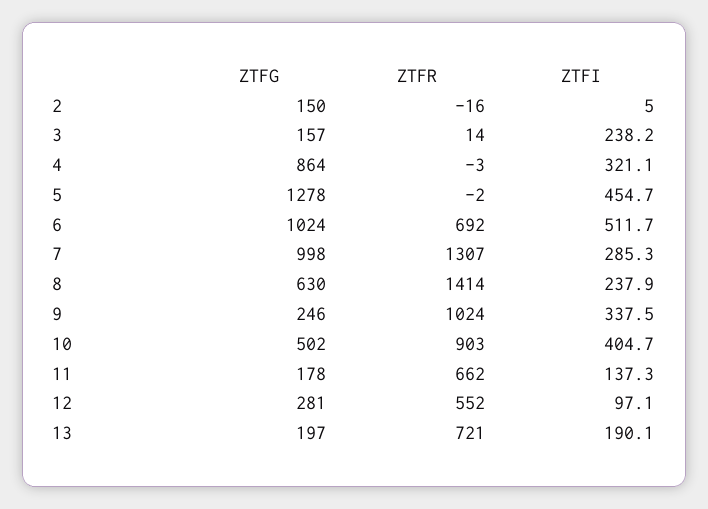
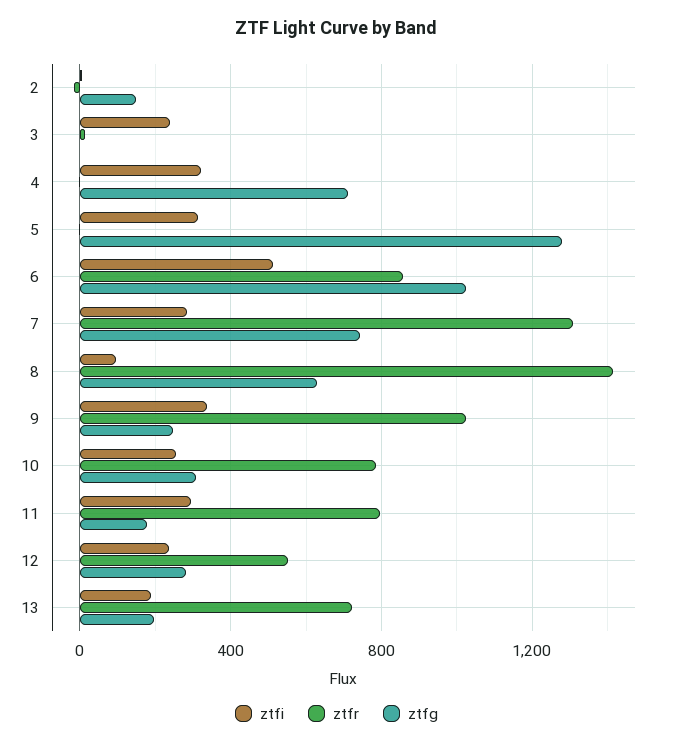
ZTFG, 3: 157 -> 0
ZTFG, 4: 864 -> 700
ZTFI, 5: 454.7 -> 300
ZTFR, 6: 692 -> 850
ZTFG, 7: 998 -> 750
ZTFI, 8: 237.9 -> 100
ZTFG, 10: 502 -> 300
ZTFR, 10: 903 -> 800
ZTFI, 10: 404.7 -> 250
ZTFR, 11: 662 -> 800
ZTFI, 11: 137.3 -> 300
ZTFI, 12: 97.1 -> 250

